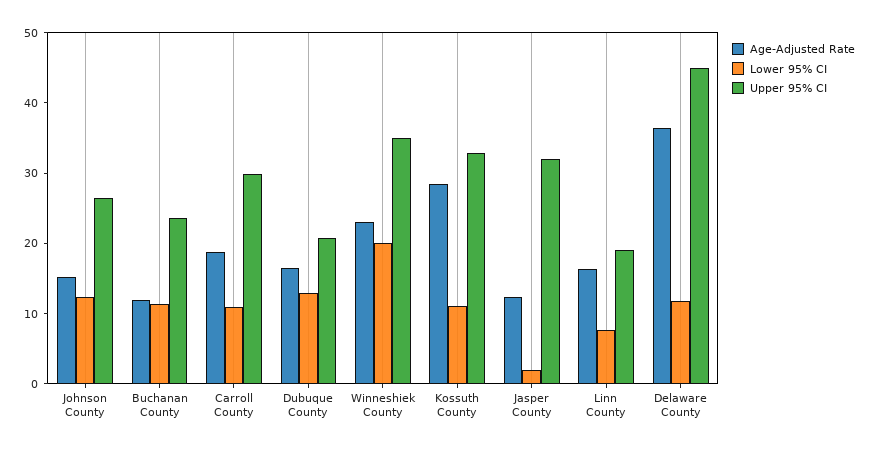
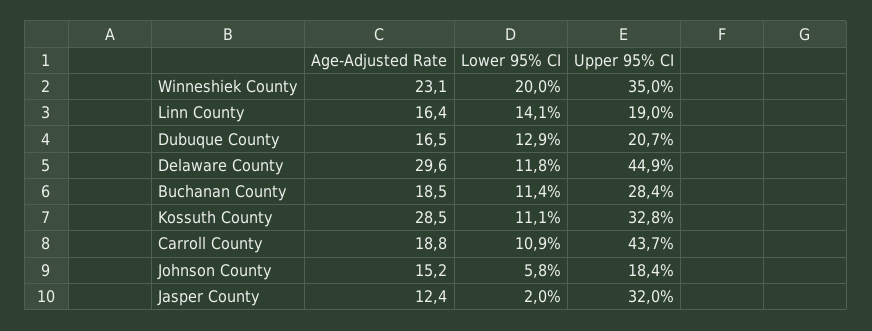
Lower 95% CI, Johnson County: 12 -> 5.8
Upper 95% CI, Johnson County: 26 -> 18.4
Age-Adjusted Rate, Buchanan County: 12 -> 18.5
Upper 95% CI, Buchanan County: 24 -> 28.4
Upper 95% CI, Carroll County: 30 -> 43.7
Lower 95% CI, Linn County: 8 -> 14.1
Age-Adjusted Rate, Delaware County: 36 -> 29.6

